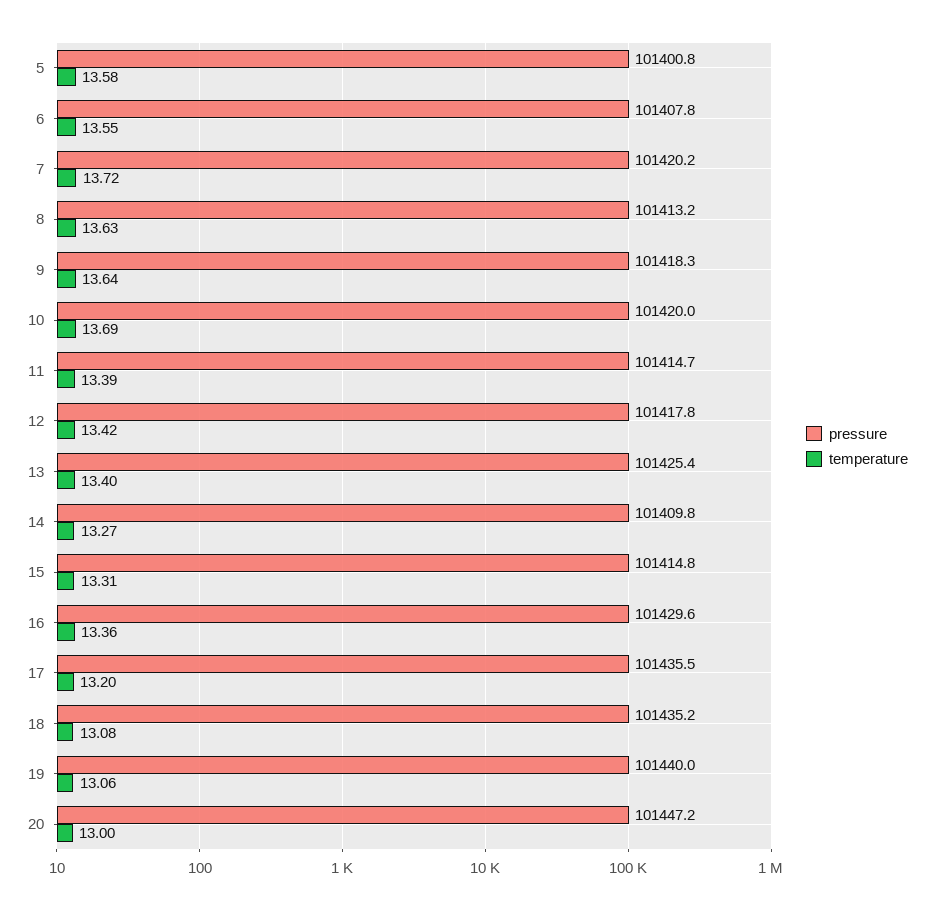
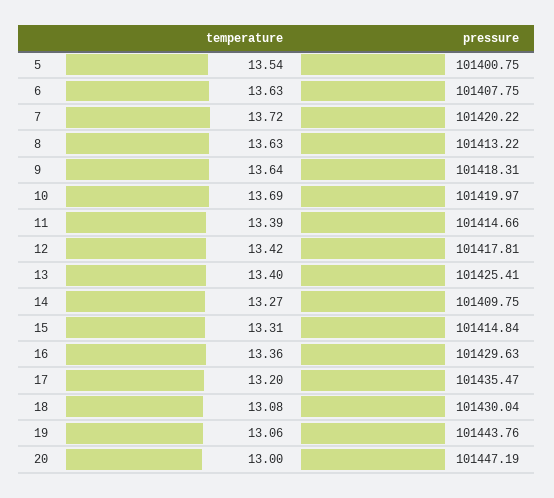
temperature, 5: 13.58 -> 13.54
temperature, 6: 13.55 -> 13.63
pressure, 18: 101435.2 -> 101430.04
pressure, 19: 101440 -> 101443.76

